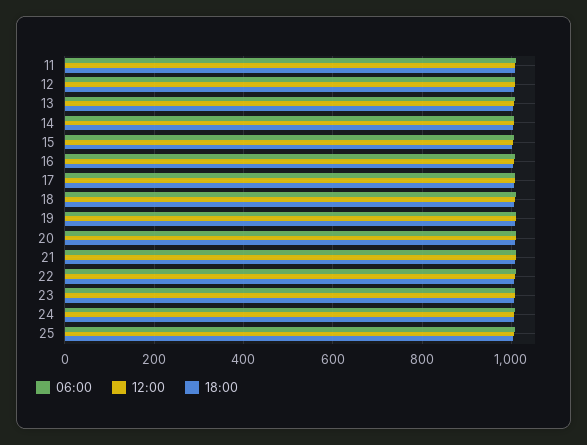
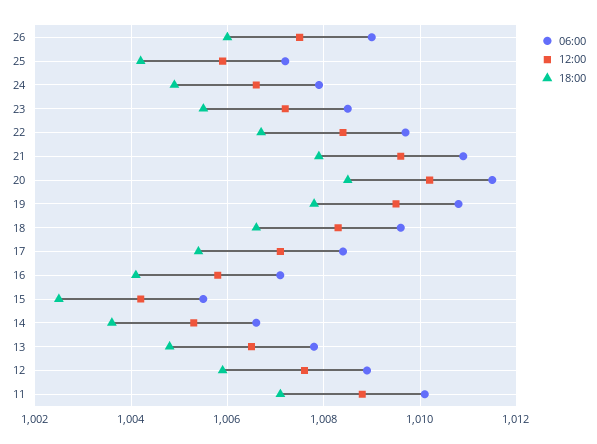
06:00, 26: none -> 1009
12:00, 26: none -> 1007.5
18:00, 26: none -> 1006

